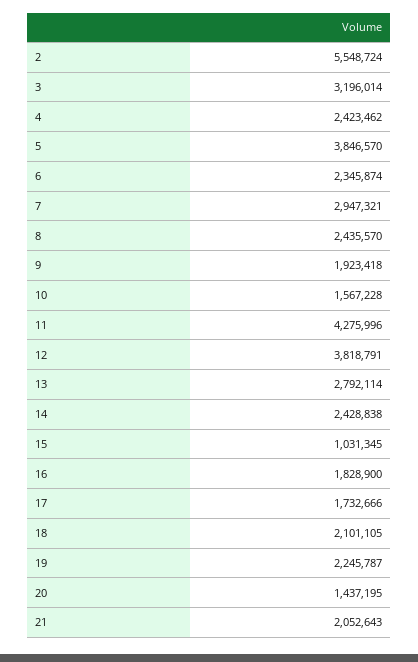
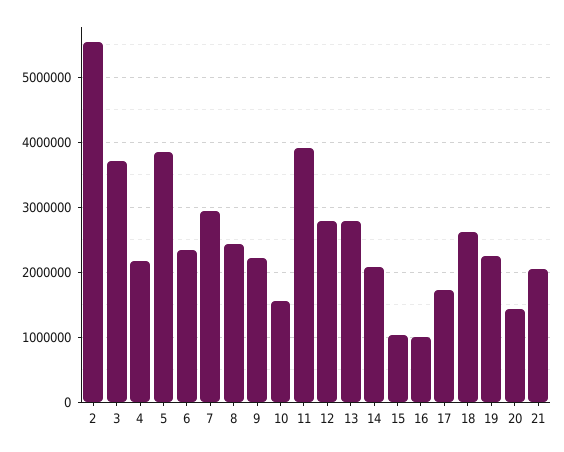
3: 3196014 -> 3700000
4: 2423462 -> 2200000
9: 1923418 -> 2200000
11: 4275996 -> 3900000
12: 3818791 -> 2800000
14: 2428838 -> 2100000
16: 1828900 -> 1000000
18: 2101105 -> 2600000

